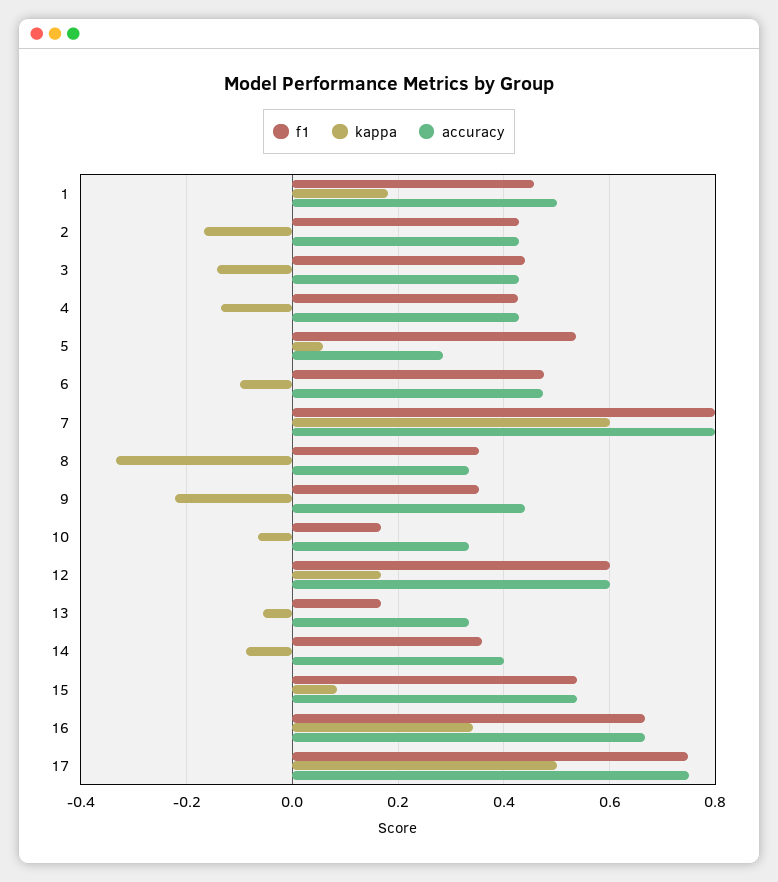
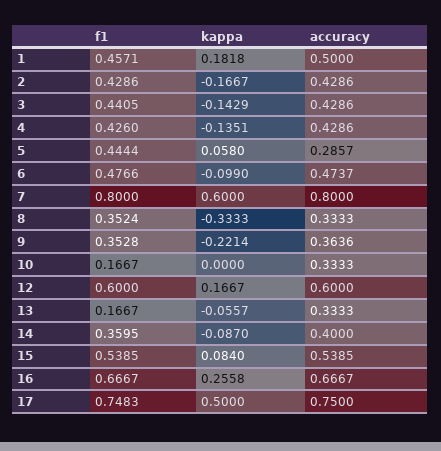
f1, 5: 0.54 -> 0.4444
accuracy, 9: 0.44 -> 0.3636
kappa, 10: -0.06 -> 0
kappa, 16: 0.34 -> 0.2558

